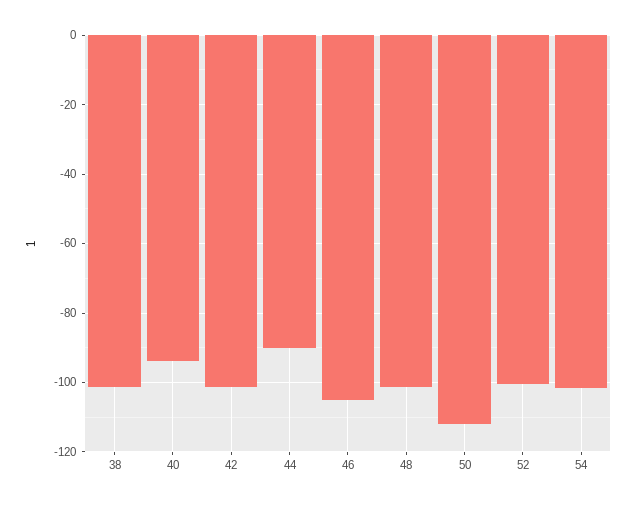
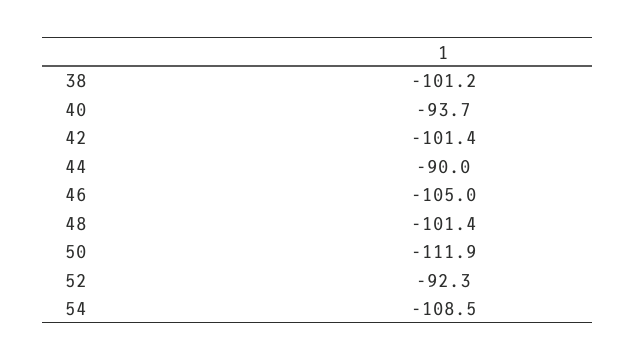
52: -100 -> -92.3
54: -102 -> -108.5

